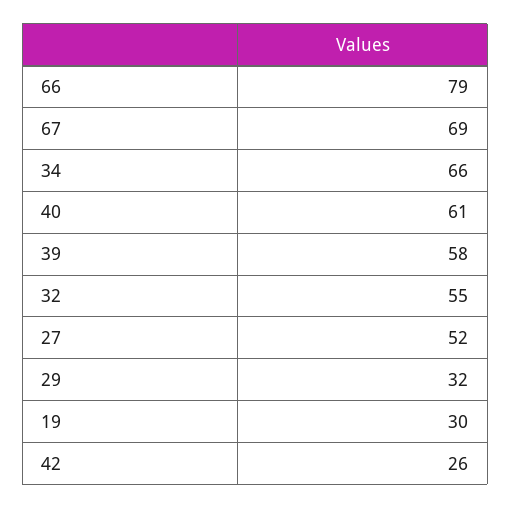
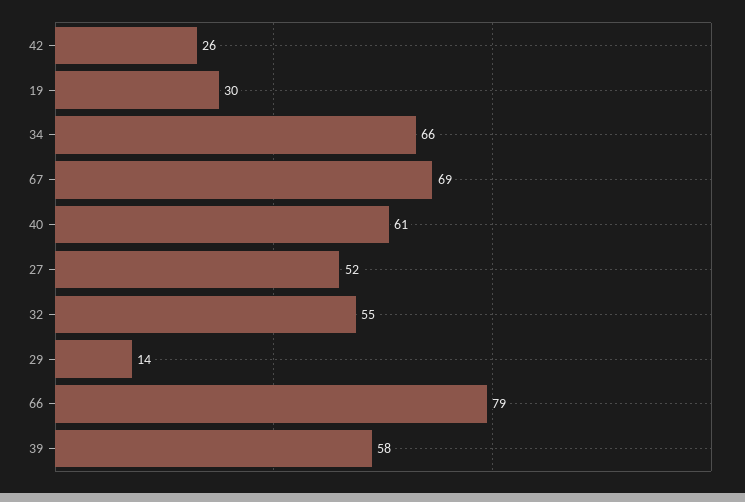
29: 32 -> 14

